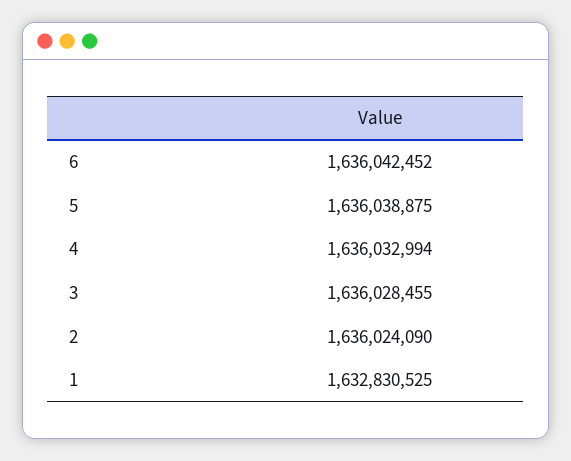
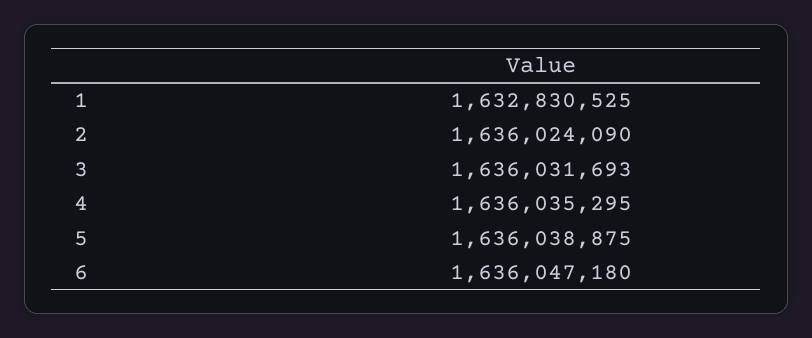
6: 1636042452 -> 1636047180
4: 1636032994 -> 1636035295
3: 1636028455 -> 1636031693

